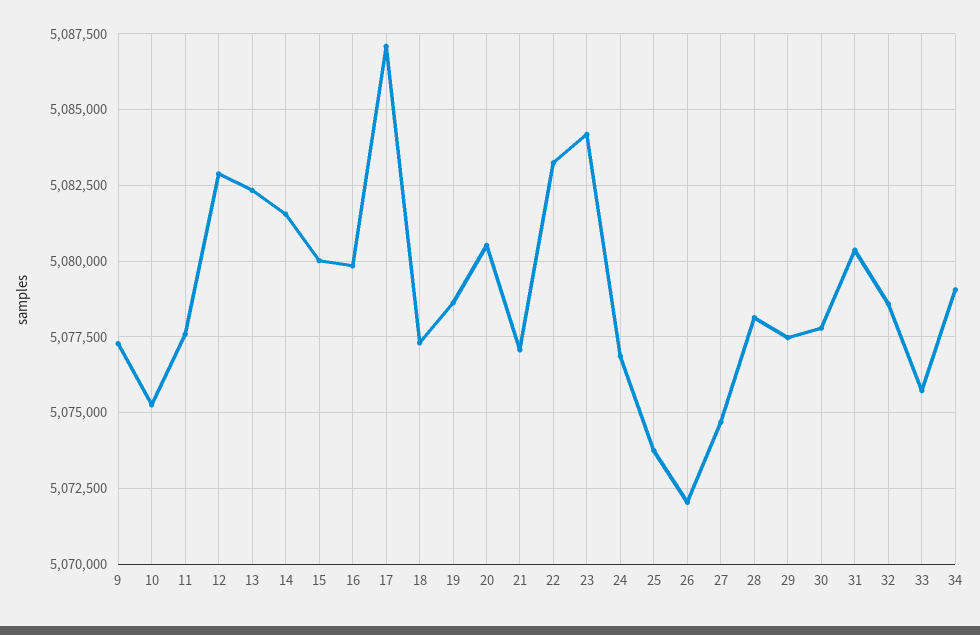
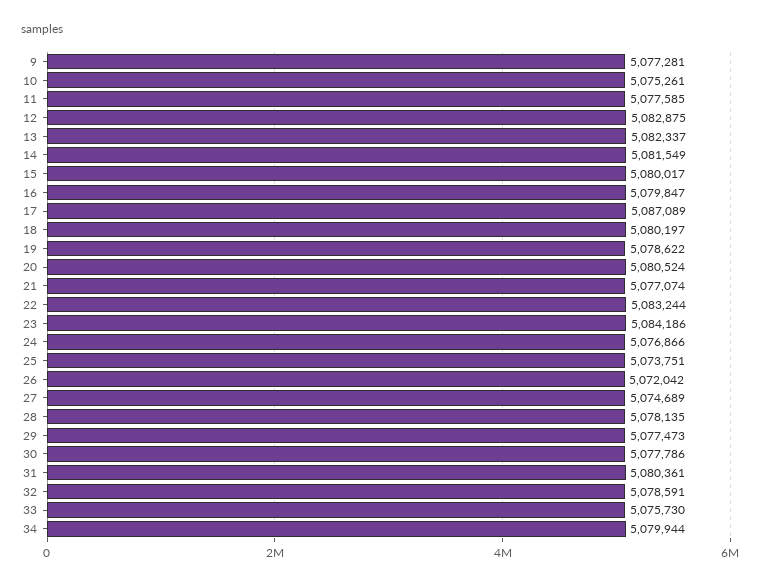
18: 5077250 -> 5080197
34: 5079000 -> 5079944

